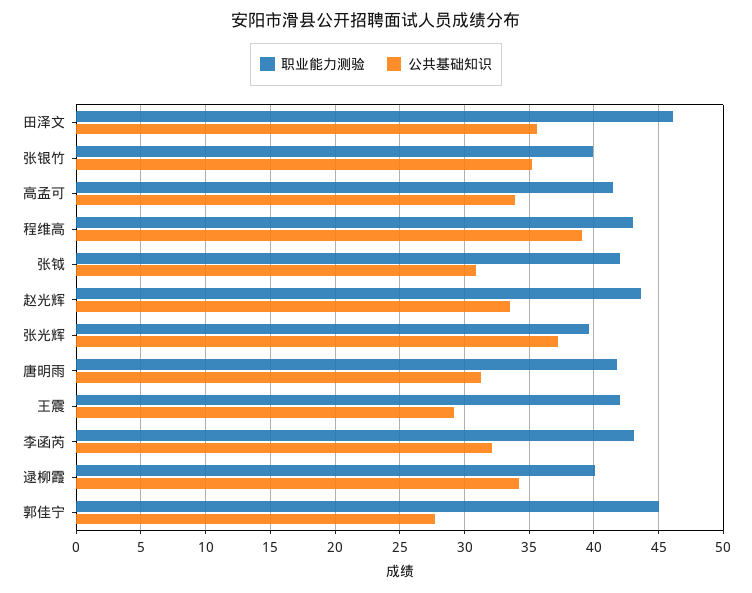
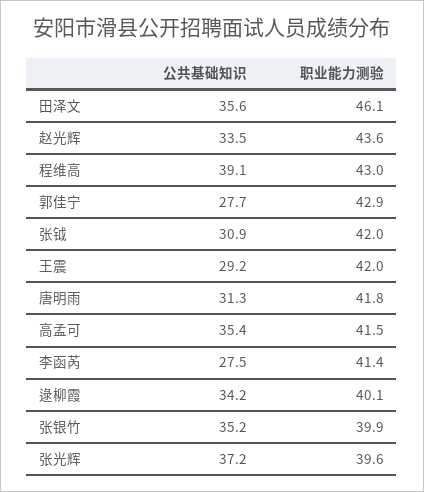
公共基础知识, 高孟可: 34 -> 35.4
职业能力测验, 李函芮: 43 -> 41.4
公共基础知识, 李函芮: 32 -> 27.5
职业能力测验, 郭佳宁: 45 -> 42.9

